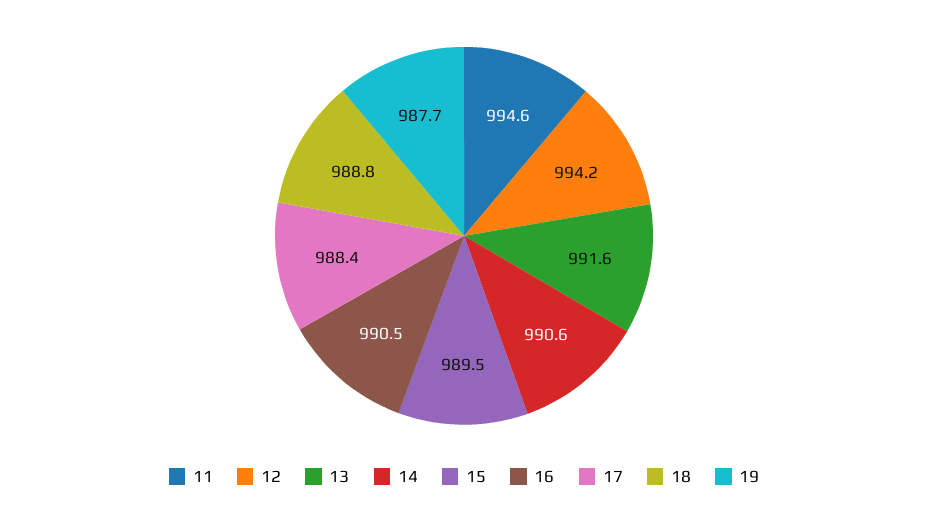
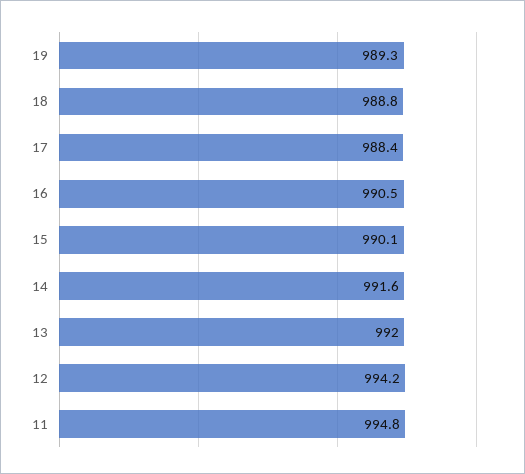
11: 994.6 -> 994.8
13: 991.6 -> 992
14: 990.6 -> 991.6
15: 989.5 -> 990.1
19: 987.7 -> 989.3

